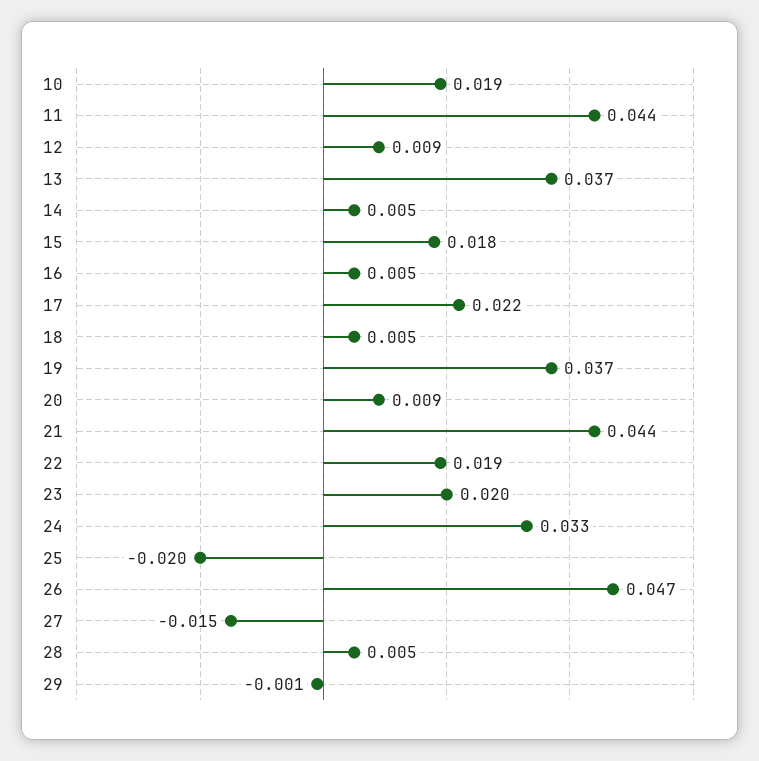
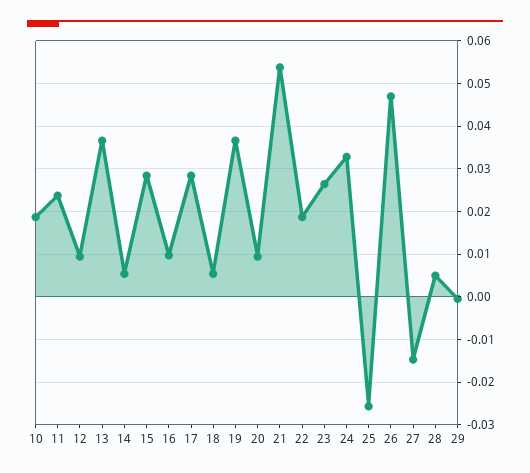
11: 0.044 -> 0.024
15: 0.018 -> 0.028
16: 0.005 -> 0.01
17: 0.022 -> 0.028
21: 0.044 -> 0.054
23: 0.02 -> 0.026
25: -0.02 -> -0.026

